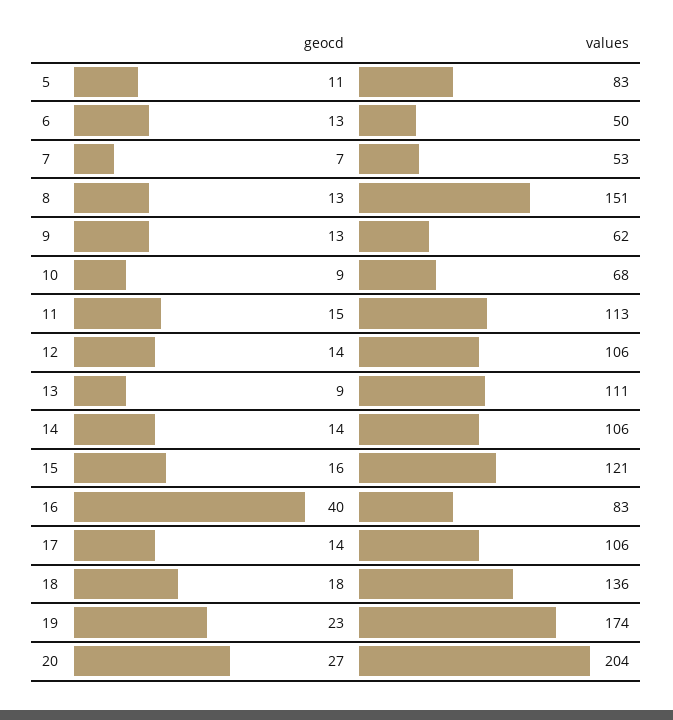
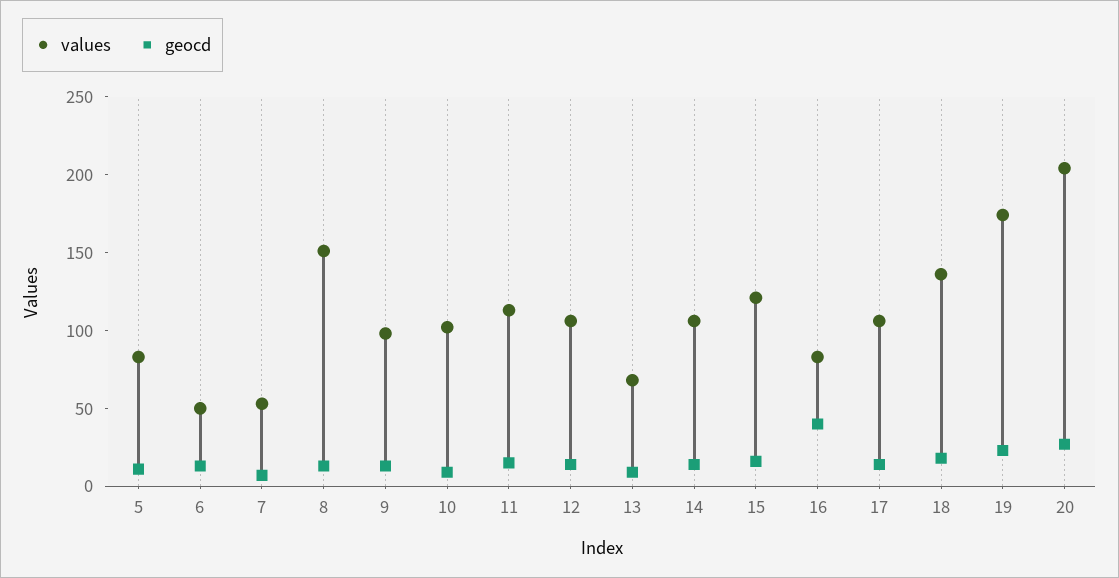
values, 9: 62 -> 100
values, 10: 68 -> 100
values, 13: 111 -> 70

